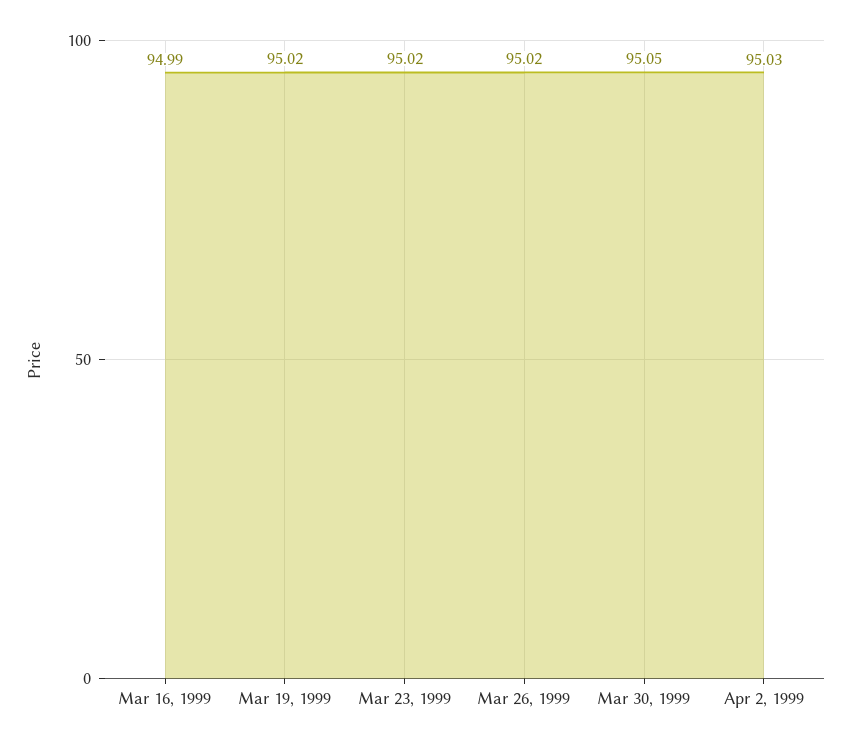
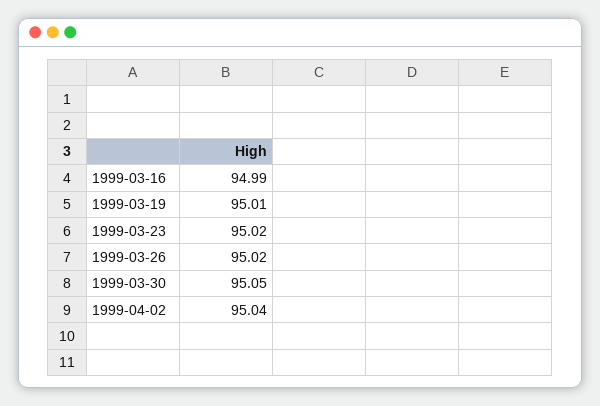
Mar 19, 1999: 95.02 -> 95.01
Apr 2, 1999: 95.03 -> 95.04

